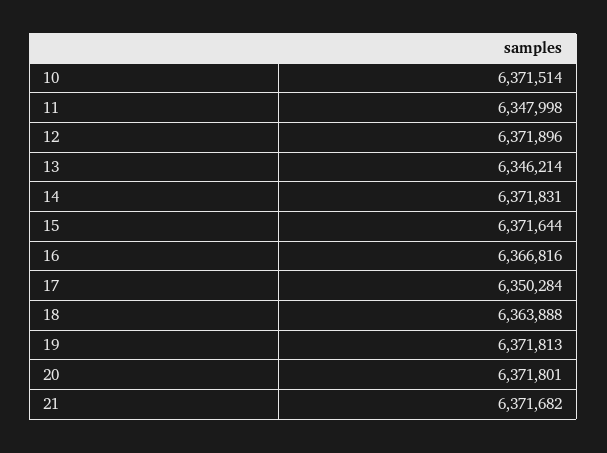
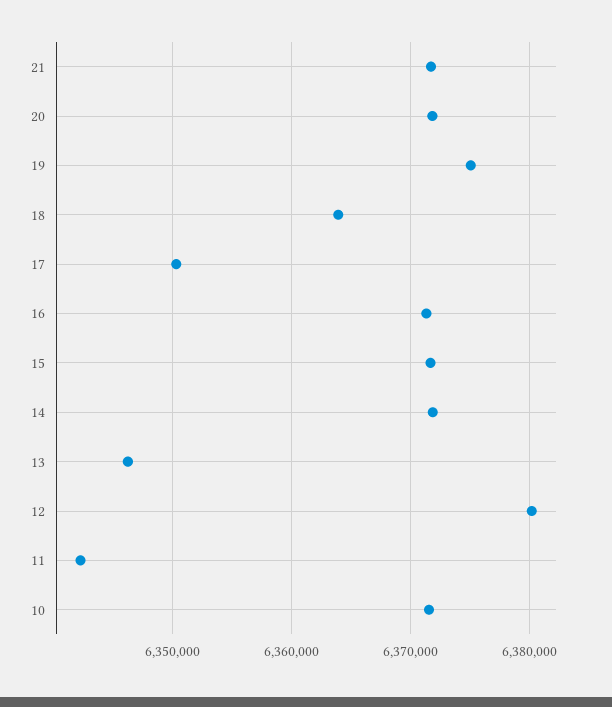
11: 6347998 -> 6342000
12: 6371896 -> 6380000
16: 6366816 -> 6371000
19: 6371813 -> 6375000

